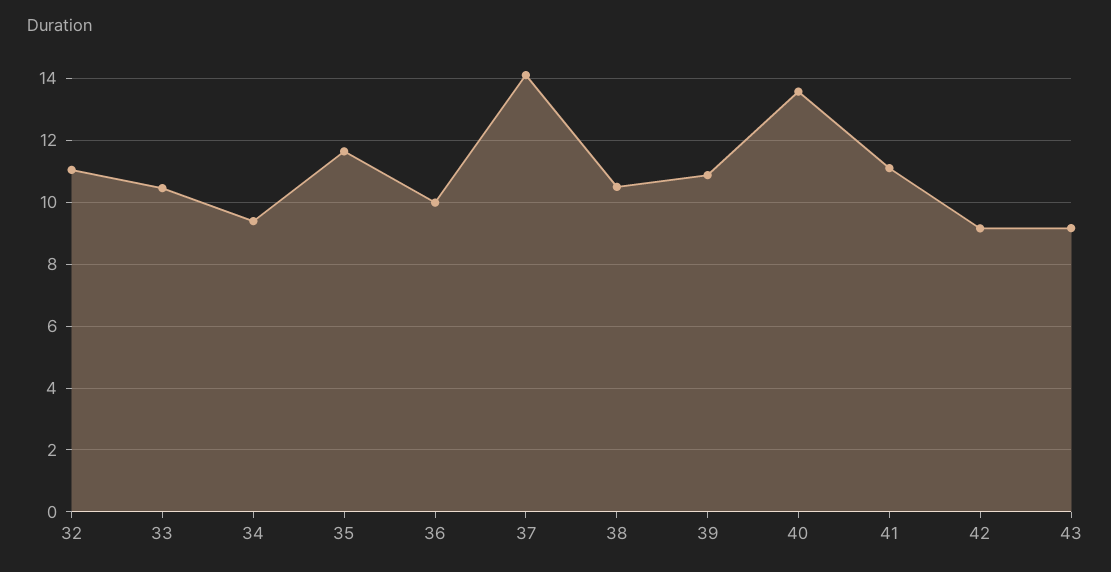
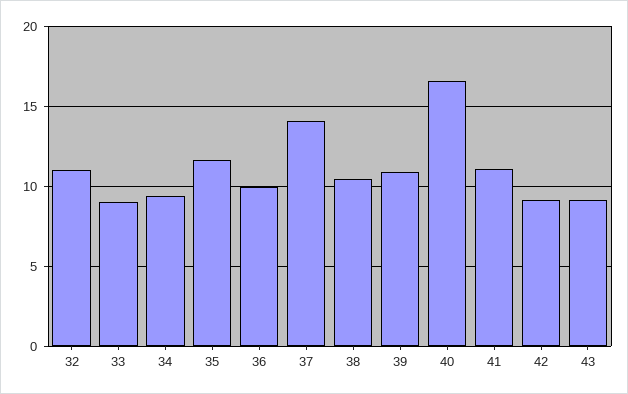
33: 10.4 -> 9
40: 13.6 -> 16.5

